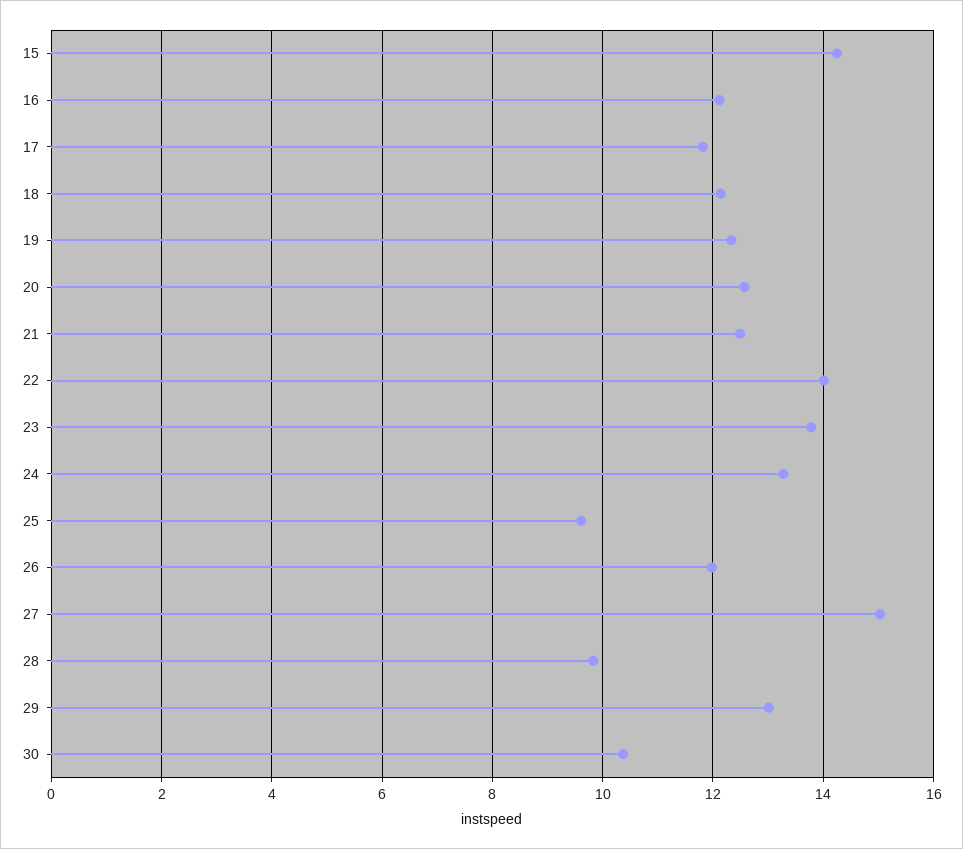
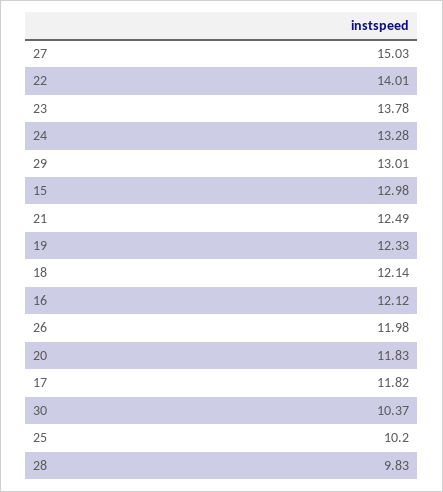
15: 14.2 -> 12.98
20: 12.6 -> 11.83
25: 9.6 -> 10.2

